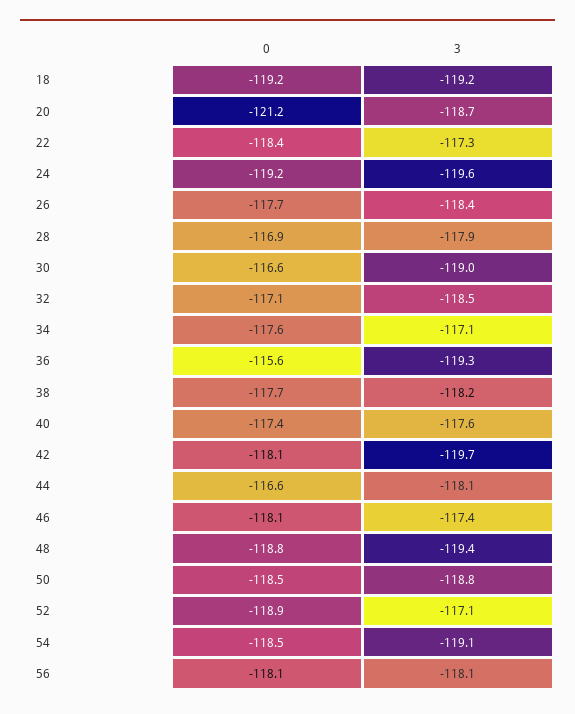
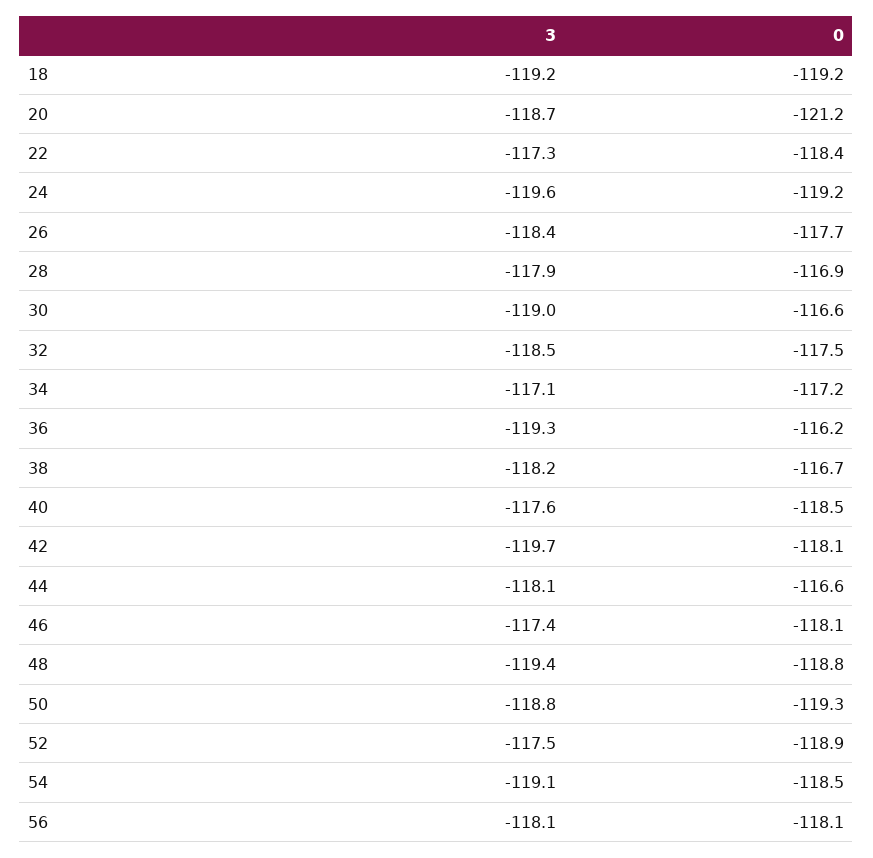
0, 32: -117.1 -> -117.5
0, 34: -117.6 -> -117.2
0, 36: -115.6 -> -116.2
0, 38: -117.7 -> -116.7
0, 40: -117.4 -> -118.5
0, 50: -118.5 -> -119.3
3, 52: -117.1 -> -117.5

